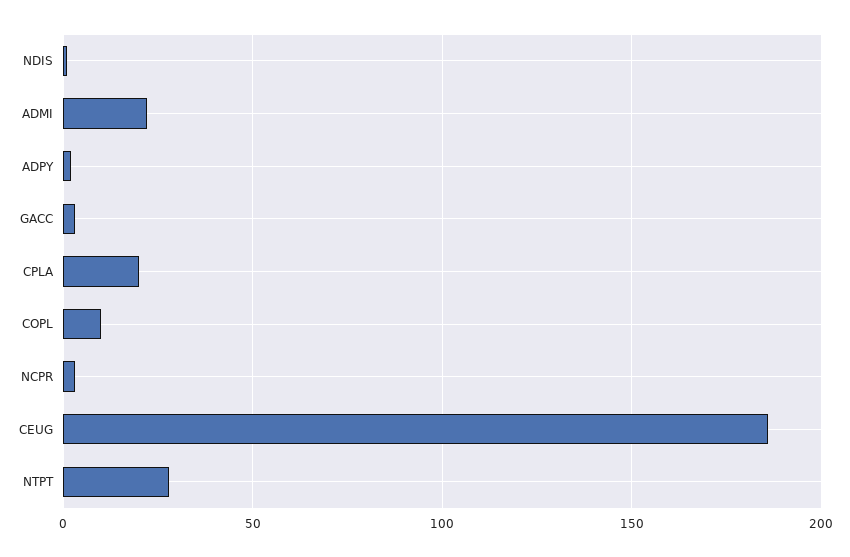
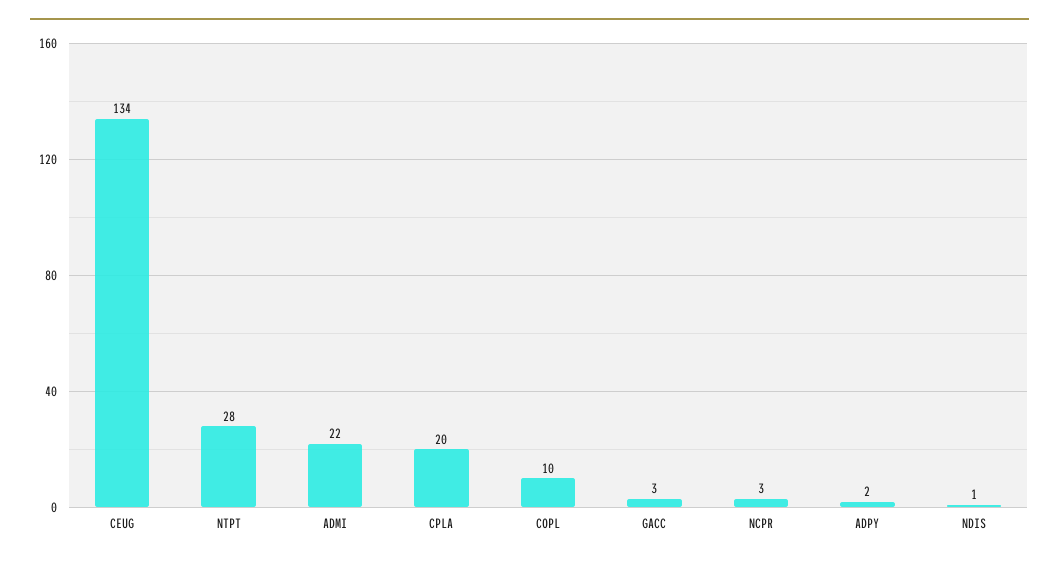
CEUG: 185 -> 134

